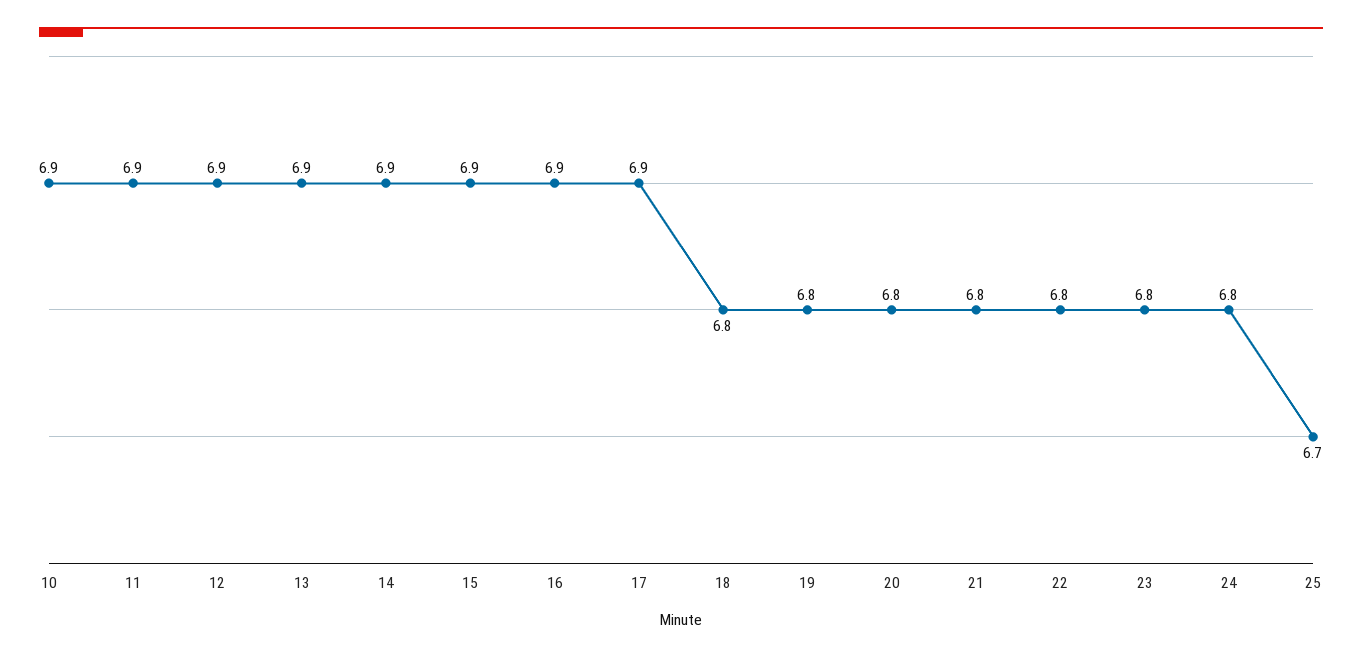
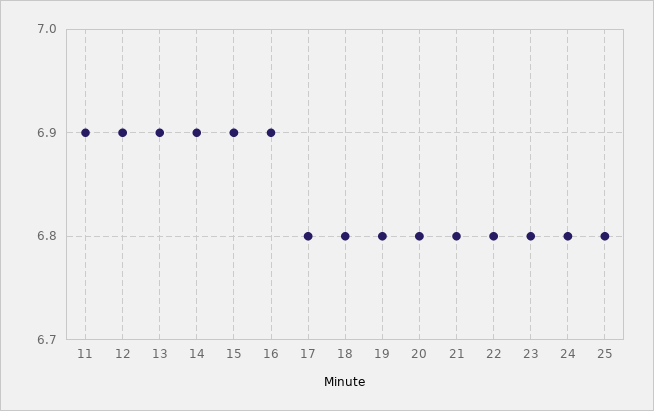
10: 6.9 -> none
17: 6.9 -> 6.8
25: 6.7 -> 6.8

